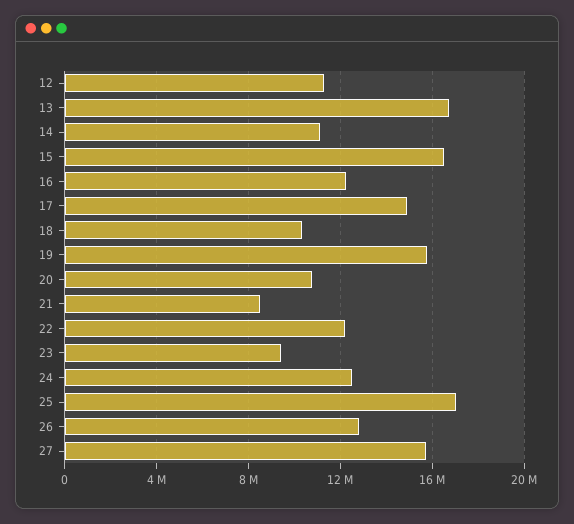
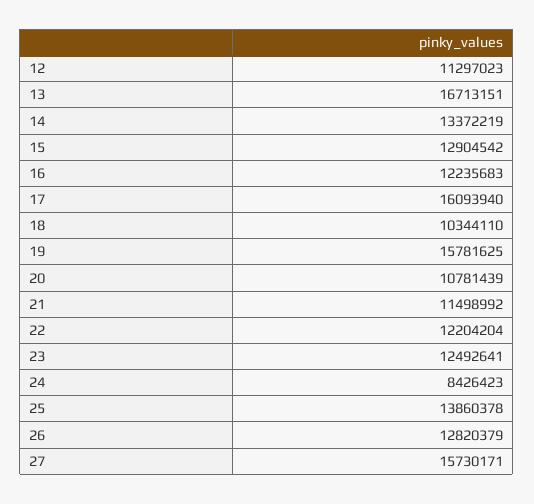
14: 11000000 -> 13372219
15: 16500000 -> 12904542
17: 15000000 -> 16093940
21: 8500000 -> 11498992
23: 9500000 -> 12492641
24: 12500000 -> 8426423
25: 17000000 -> 13860378

